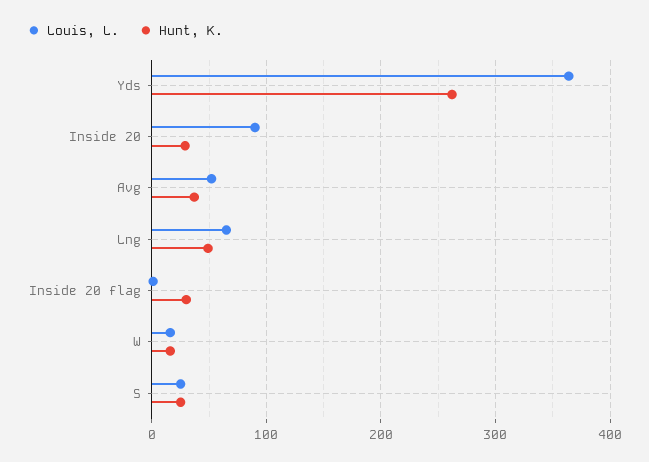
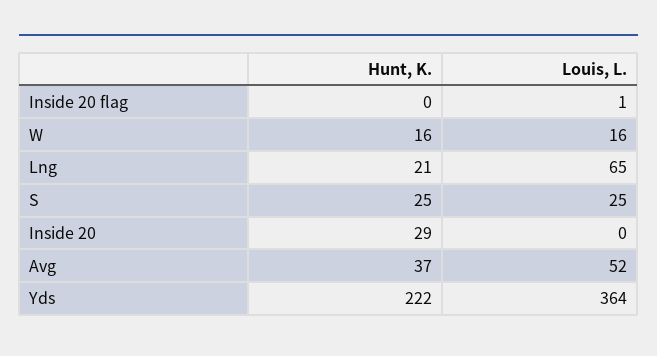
Hunt, K., Yds: 260 -> 222
Louis, L., Inside 20: 90 -> 0
Hunt, K., Lng: 50 -> 21
Hunt, K., Inside 20 flag: 30 -> 0

